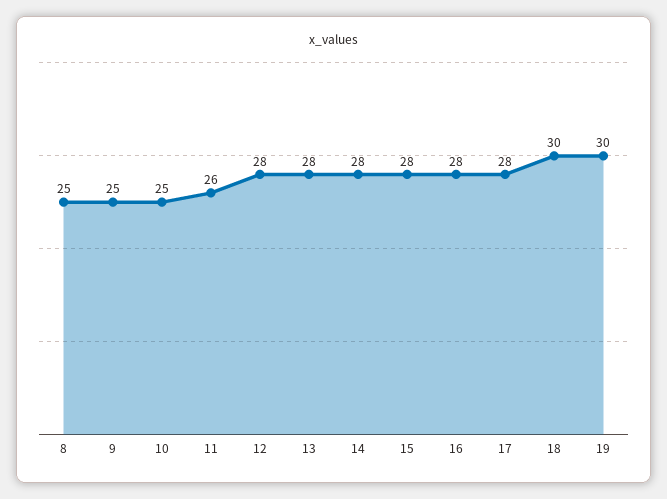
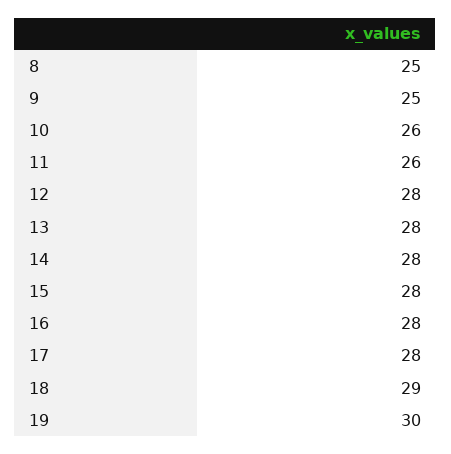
10: 25 -> 26
18: 30 -> 29

